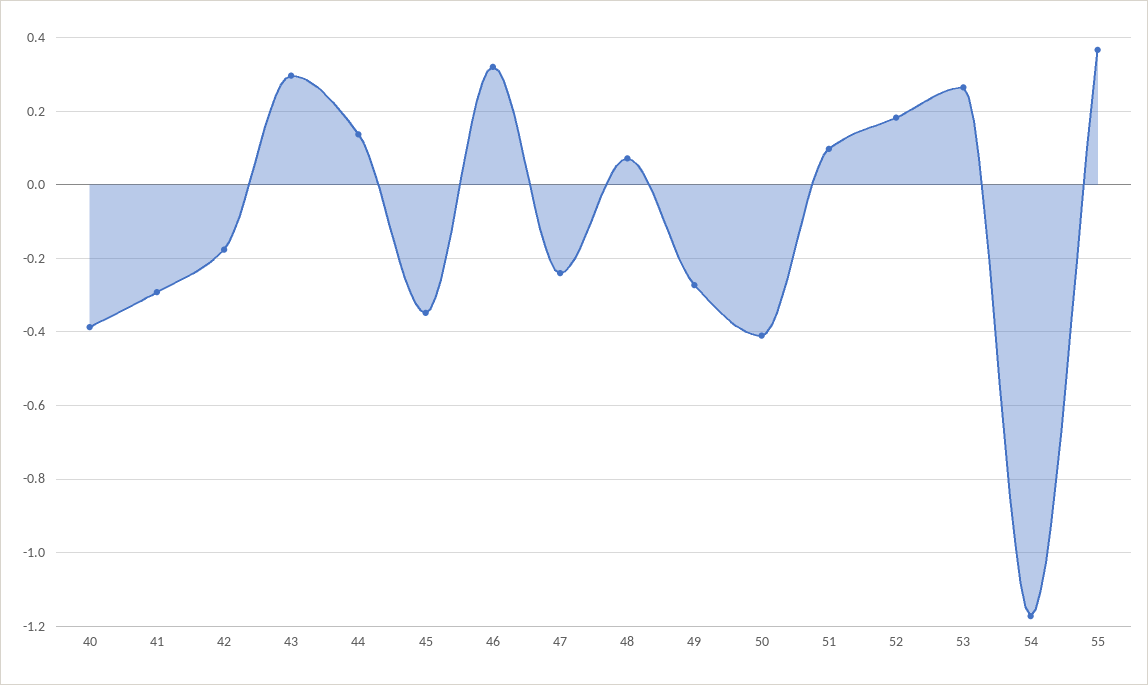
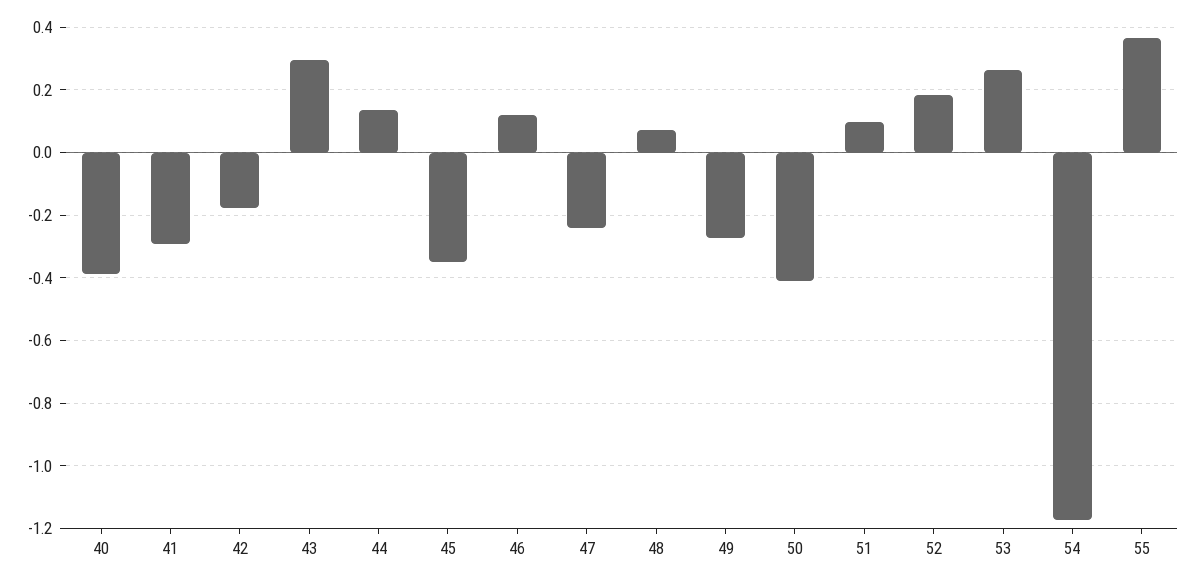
46: 0.32 -> 0.12

